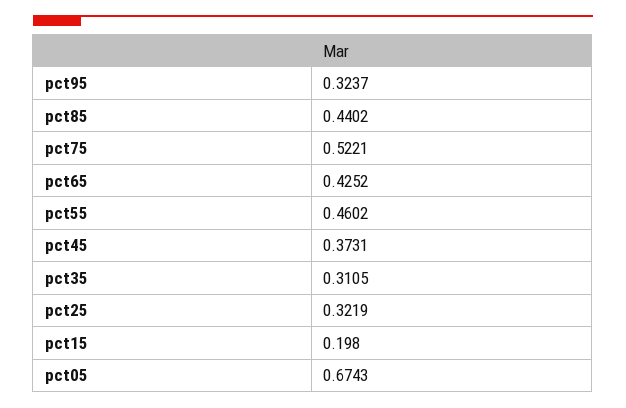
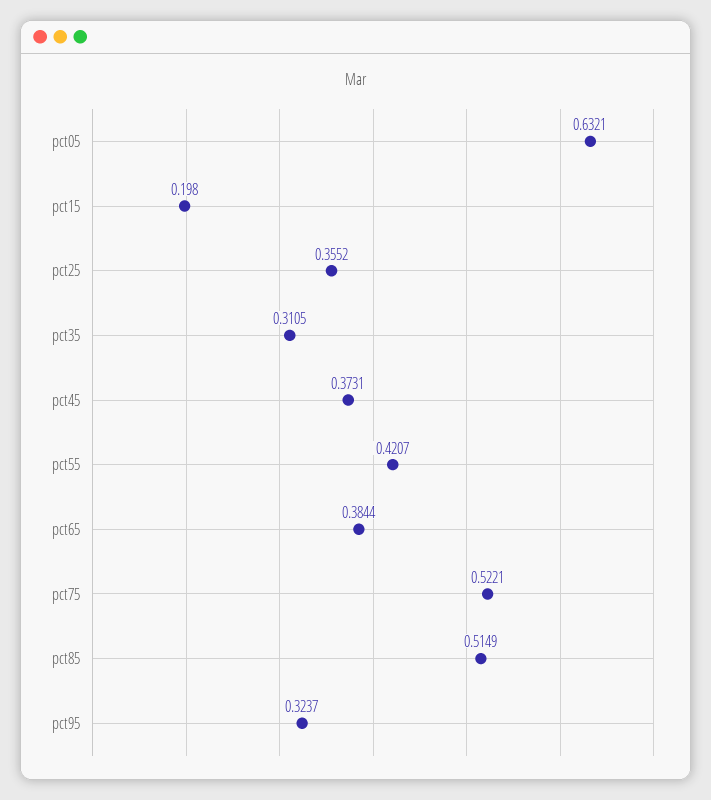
pct85: 0.4402 -> 0.5149
pct65: 0.4252 -> 0.3844
pct55: 0.4602 -> 0.4207
pct25: 0.3219 -> 0.3552
pct05: 0.6743 -> 0.6321

